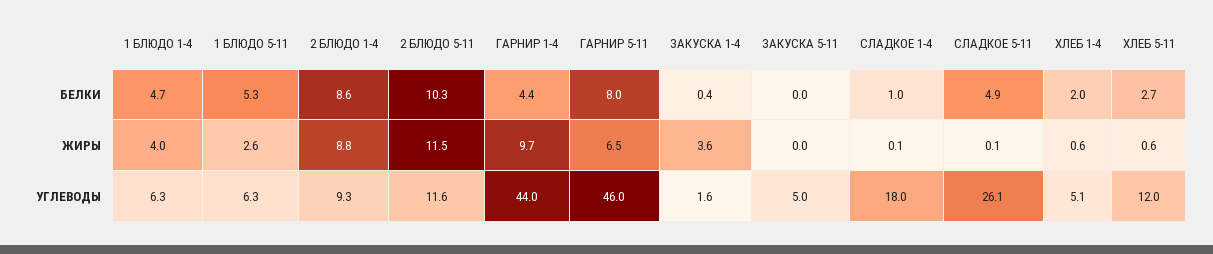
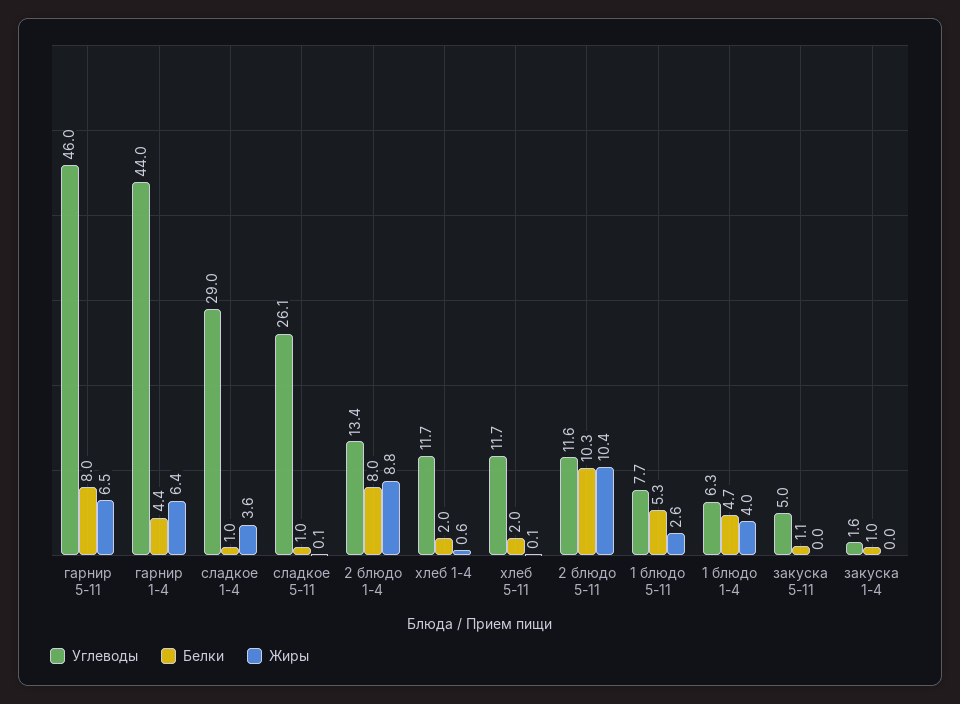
БЕЛКИ, 2 БЛЮДО 1-4: 8.6 -> 8
БЕЛКИ, ЗАКУСКА 1-4: 0.4 -> 1
БЕЛКИ, ЗАКУСКА 5-11: 0 -> 1.1
БЕЛКИ, СЛАДКОЕ 5-11: 4.9 -> 1
БЕЛКИ, ХЛЕБ 5-11: 2.7 -> 2
ЖИРЫ, 2 БЛЮДО 5-11: 11.5 -> 10.4
ЖИРЫ, ГАРНИР 1-4: 9.7 -> 6.4
ЖИРЫ, ЗАКУСКА 1-4: 3.6 -> 0
ЖИРЫ, СЛАДКОЕ 1-4: 0.1 -> 3.6
ЖИРЫ, ХЛЕБ 5-11: 0.6 -> 0.1
УГЛЕВОДЫ, 1 БЛЮДО 5-11: 6.3 -> 7.7
УГЛЕВОДЫ, 2 БЛЮДО 1-4: 9.3 -> 13.4
УГЛЕВОДЫ, СЛАДКОЕ 1-4: 18 -> 29
УГЛЕВОДЫ, ХЛЕБ 1-4: 5.1 -> 11.7
УГЛЕВОДЫ, ХЛЕБ 5-11: 12 -> 11.7

